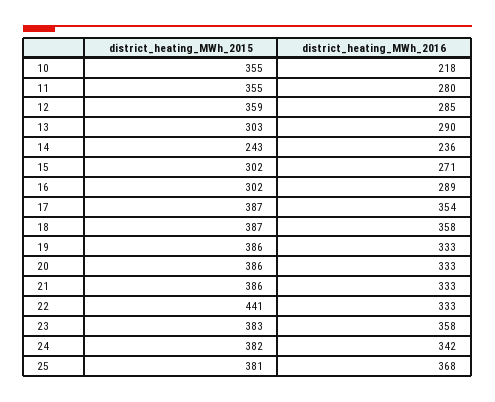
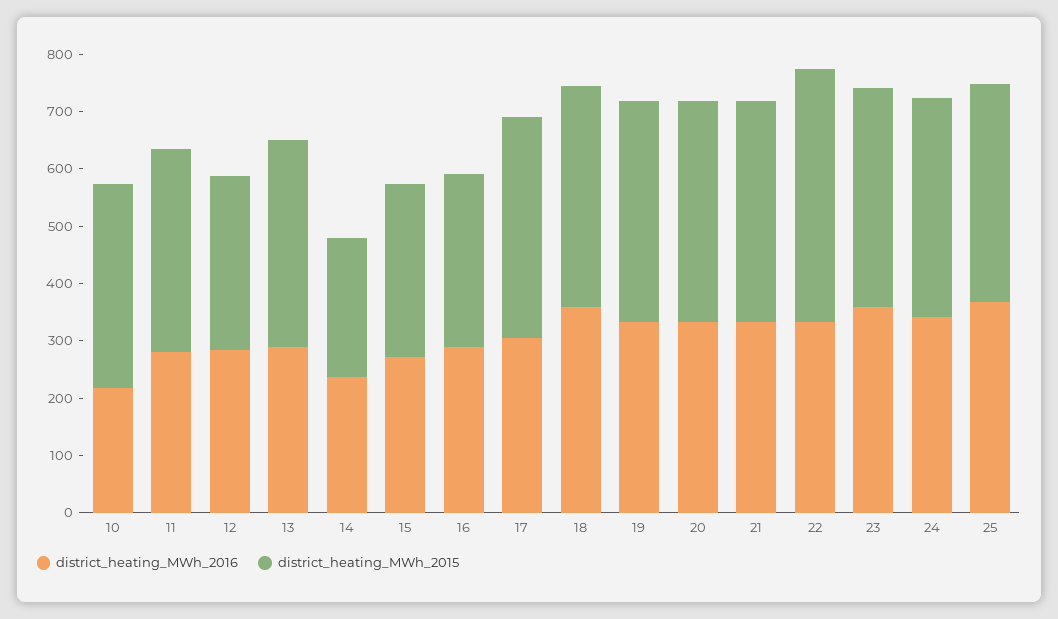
district_heating_MWh_2015, 12: 359 -> 300
district_heating_MWh_2015, 13: 303 -> 360
district_heating_MWh_2016, 17: 354 -> 300

